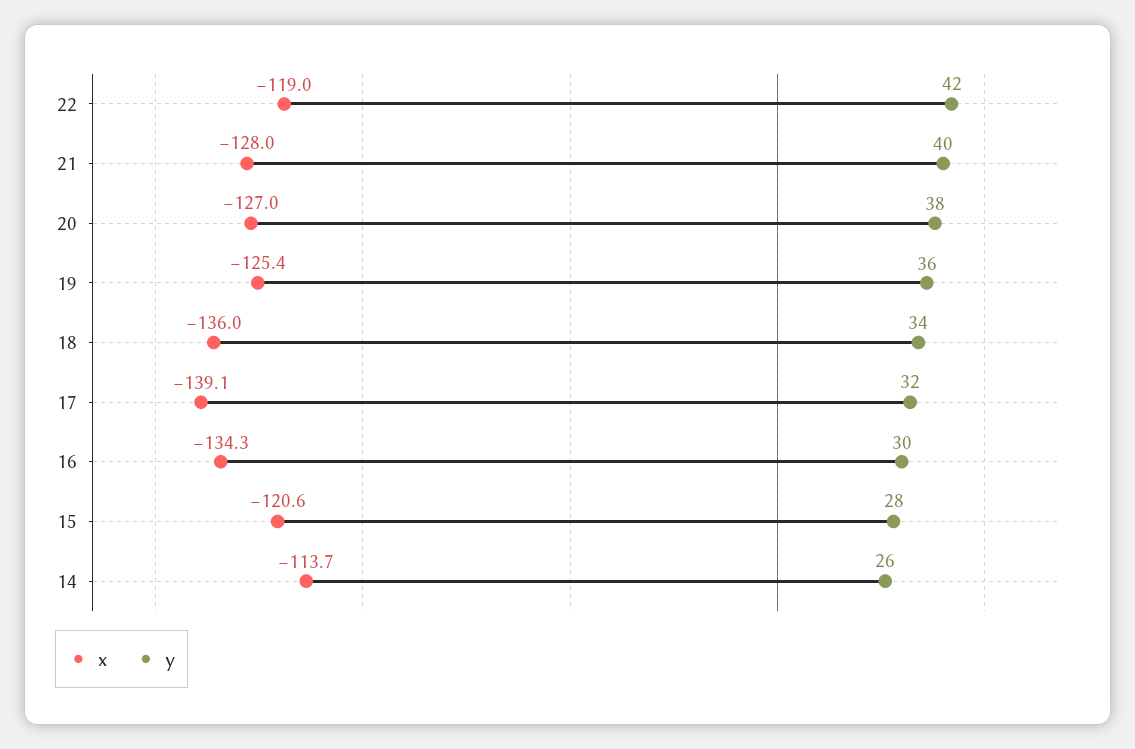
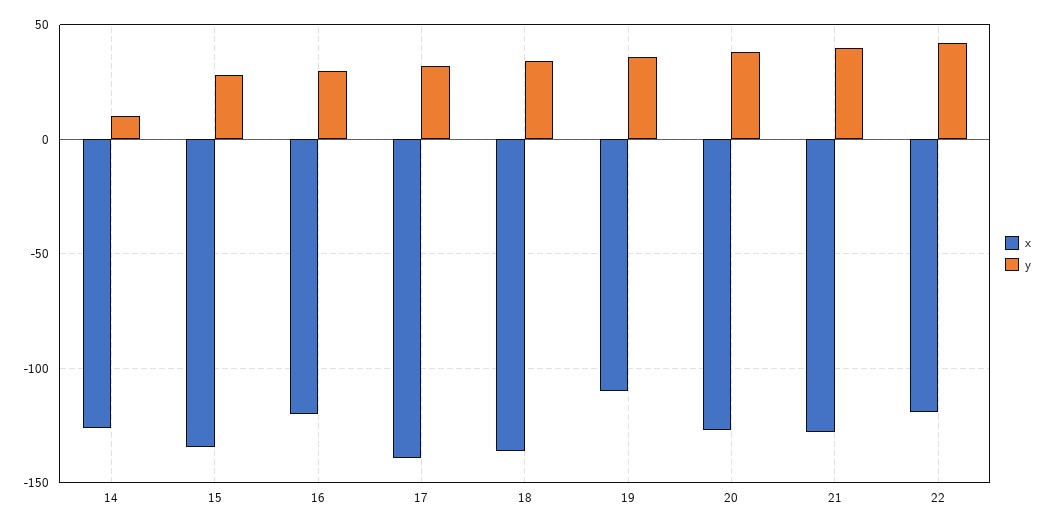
x, 19: -125.4 -> -110
x, 16: -134.3 -> -120
x, 15: -120.6 -> -135
x, 14: -113.7 -> -125
y, 14: 26 -> 10

